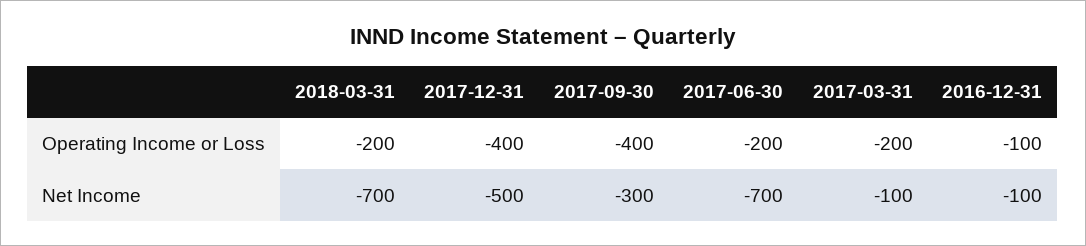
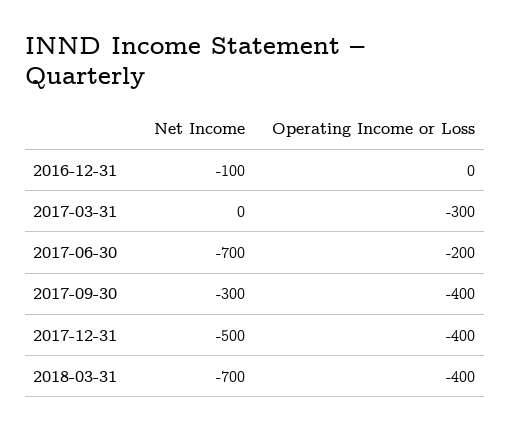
2018-03-31, Operating Income or Loss: -200 -> -400
2017-03-31, Operating Income or Loss: -200 -> -300
2016-12-31, Operating Income or Loss: -100 -> 0
2017-03-31, Net Income: -100 -> 0

